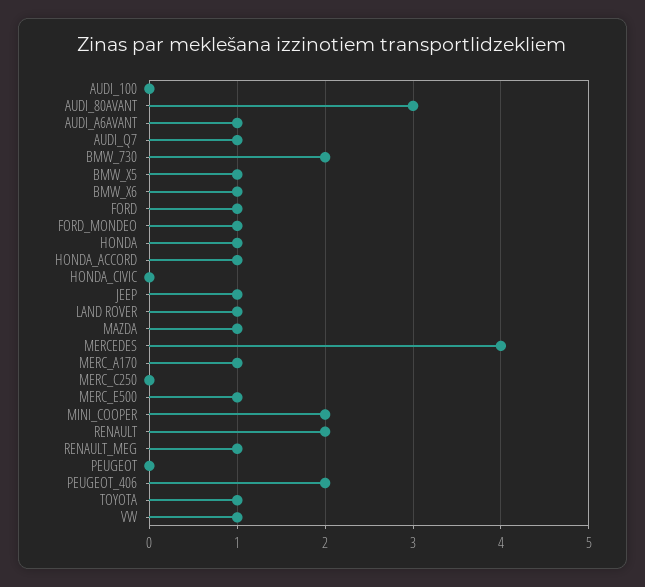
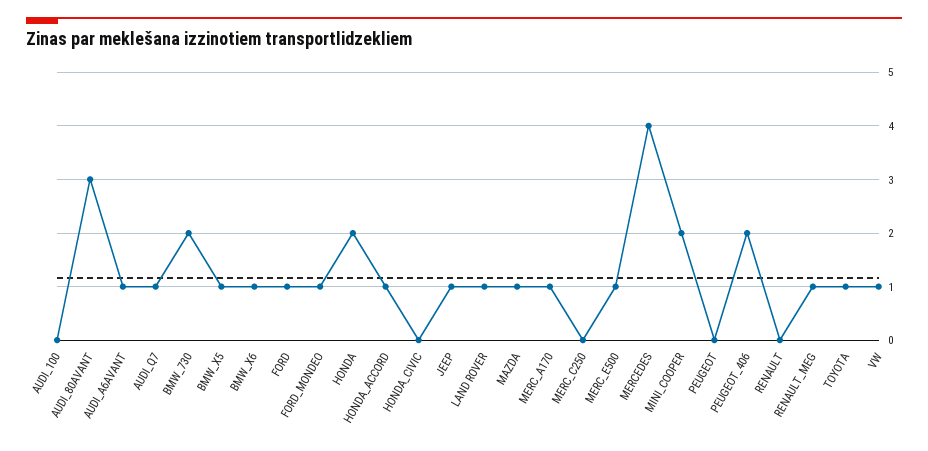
HONDA: 1 -> 2
RENAULT: 2 -> 0

